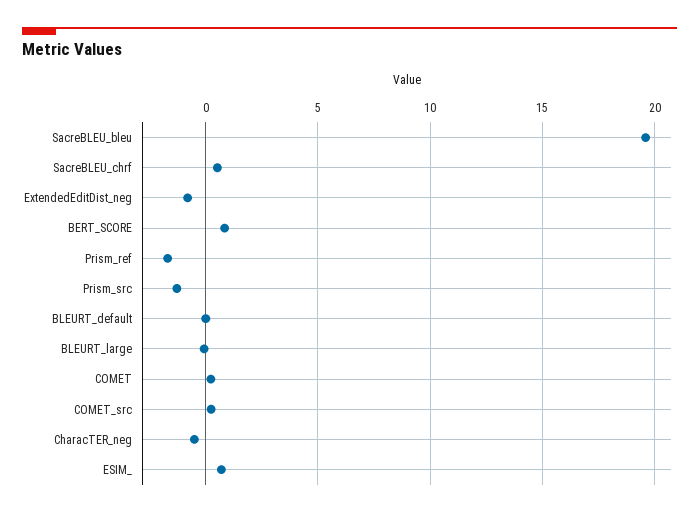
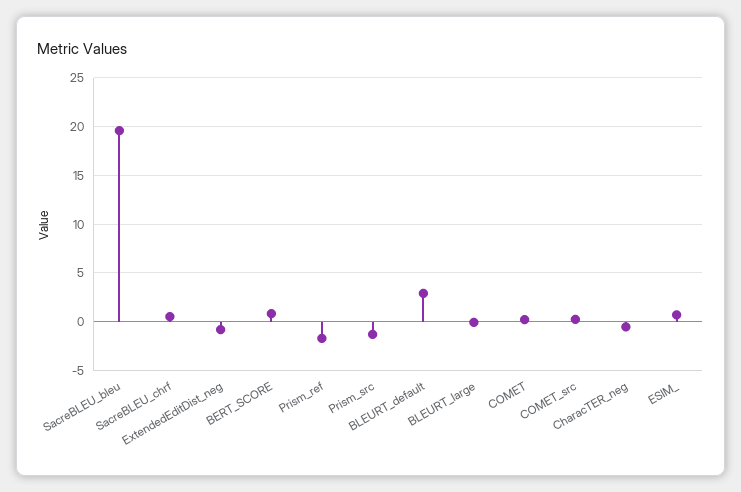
BLEURT_default: 0 -> 3

